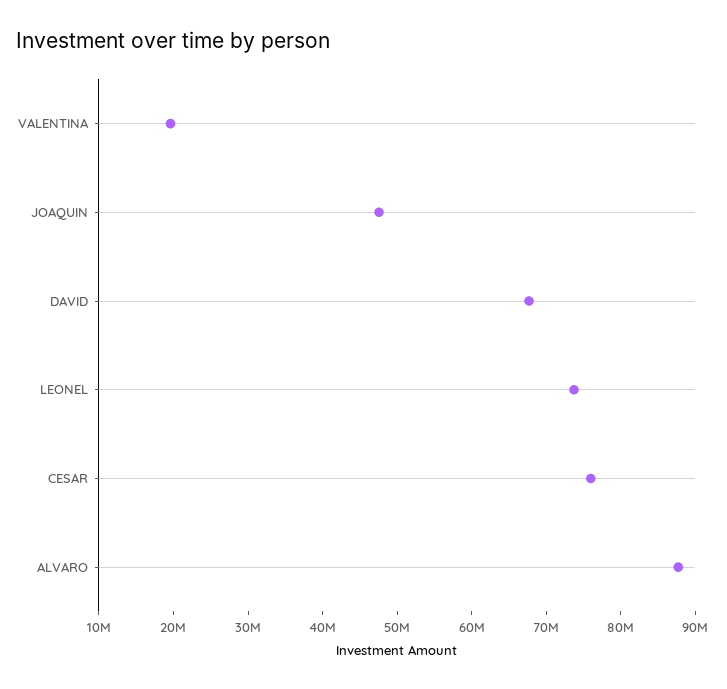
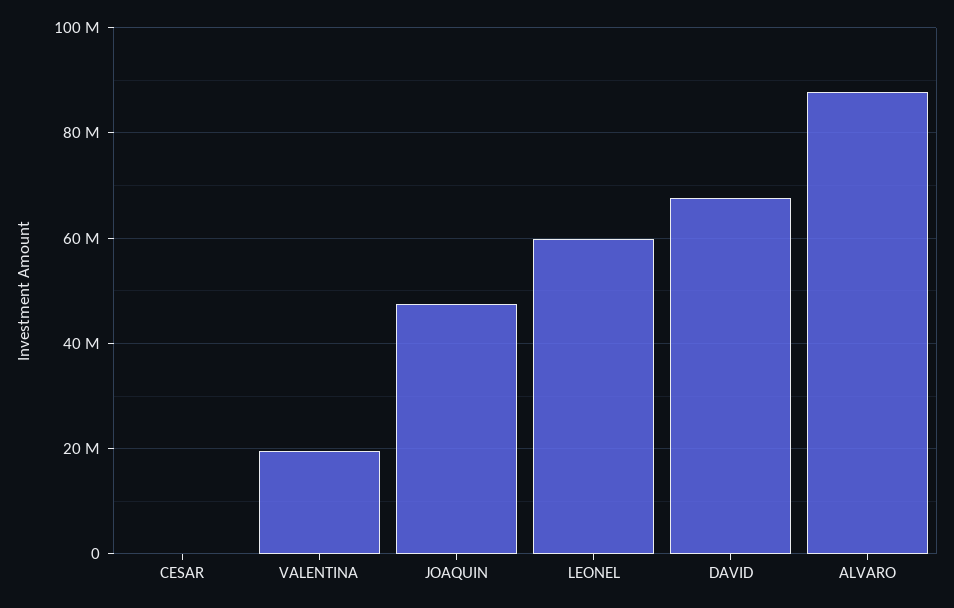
LEONEL: 74000000 -> 60000000
CESAR: 76000000 -> 0

